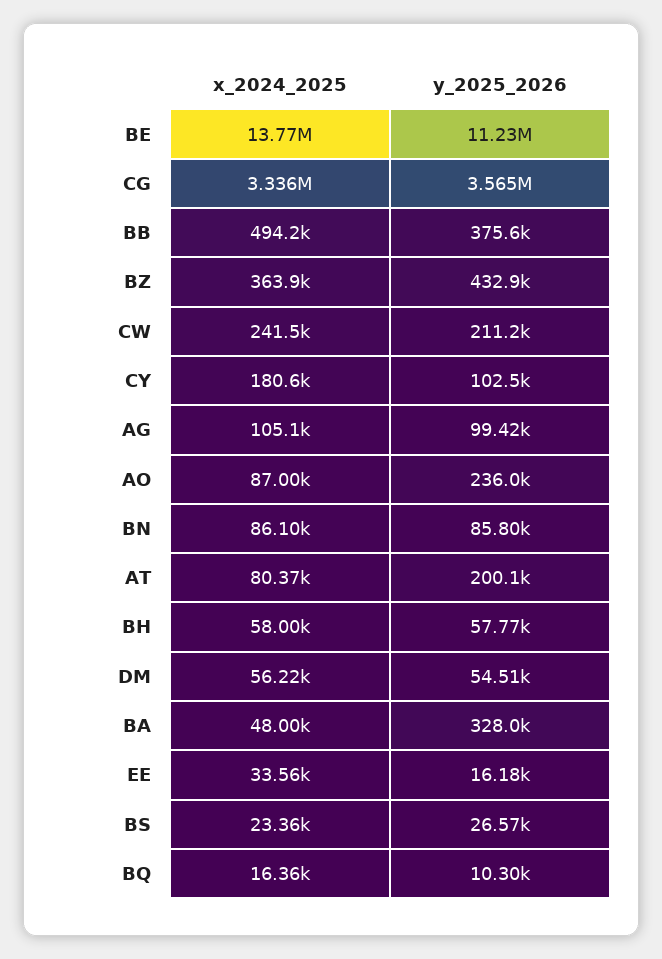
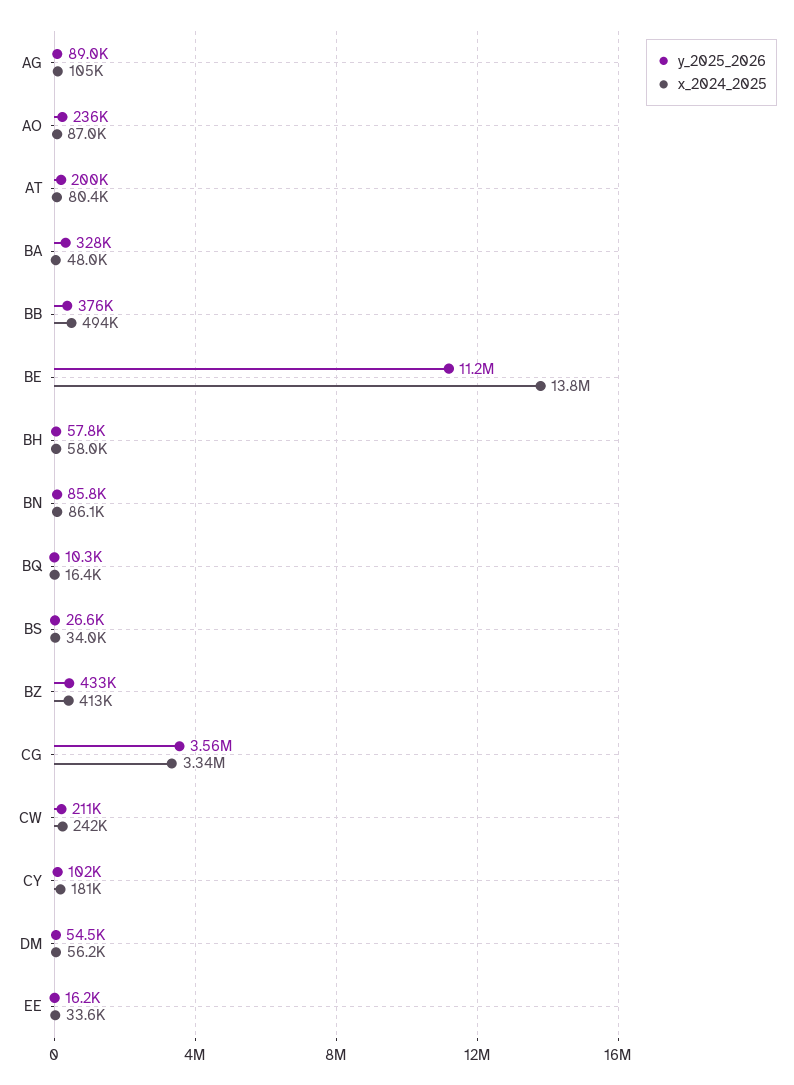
x_2024_2025, BZ: 363900 -> 413000
y_2025_2026, AG: 99420 -> 89000
x_2024_2025, BS: 23360 -> 34000

